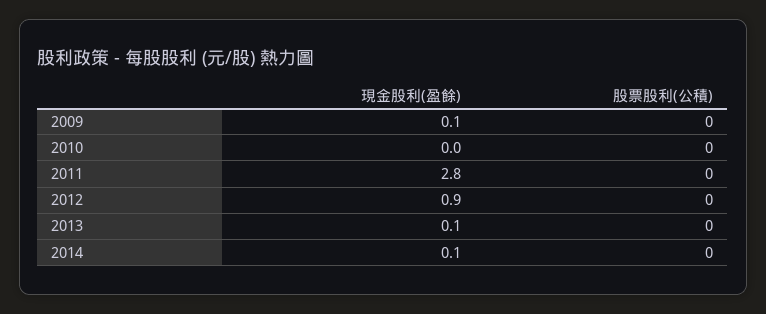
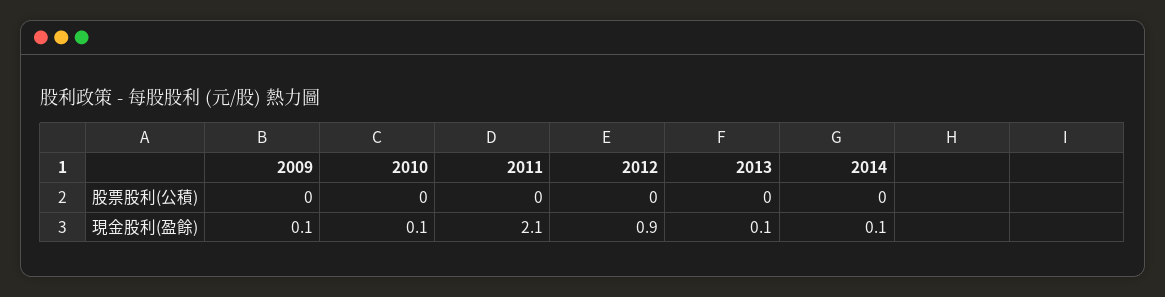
現金股利(盈餘), 2010: 0 -> 0.1
現金股利(盈餘), 2011: 2.8 -> 2.1

